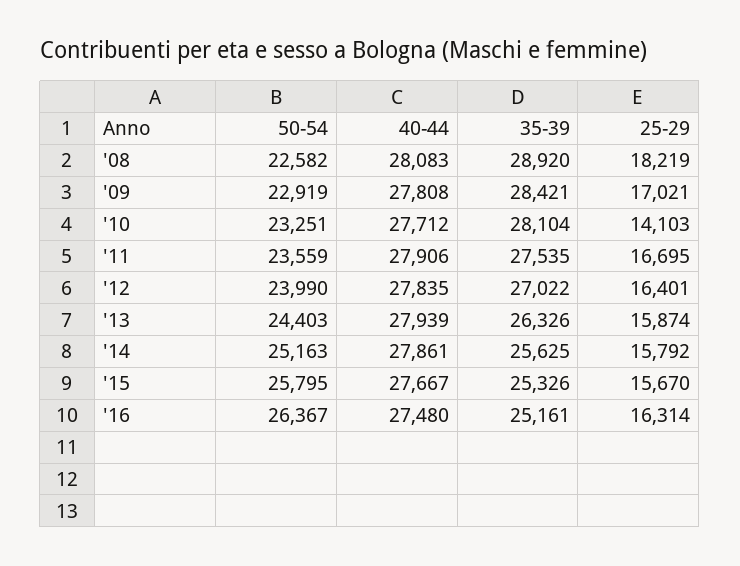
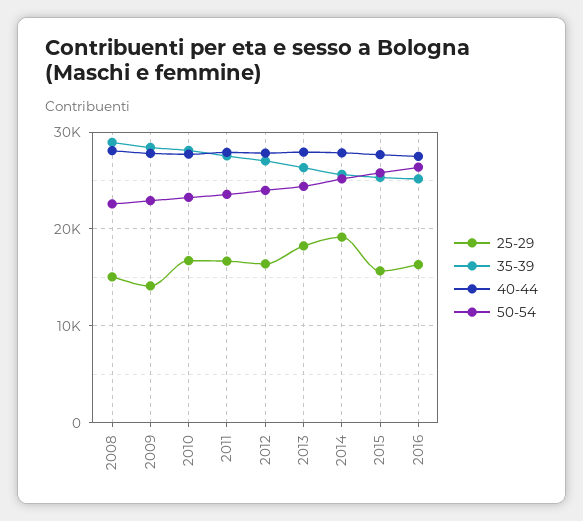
25-29, '08: 18219 -> 15000
25-29, '09: 17021 -> 14000
25-29, '10: 14103 -> 17000
25-29, '13: 15874 -> 18000
25-29, '14: 15792 -> 19000

